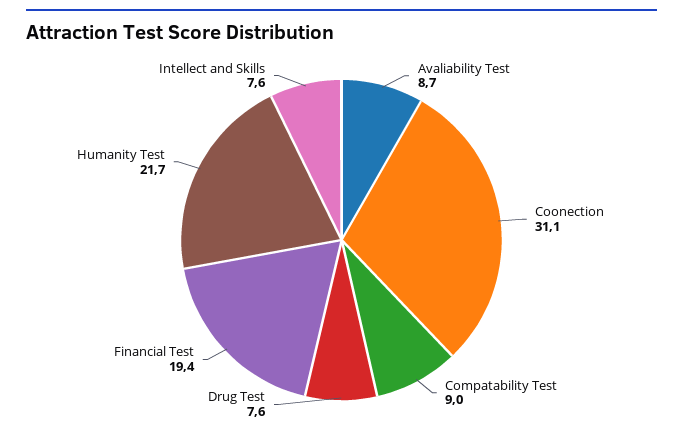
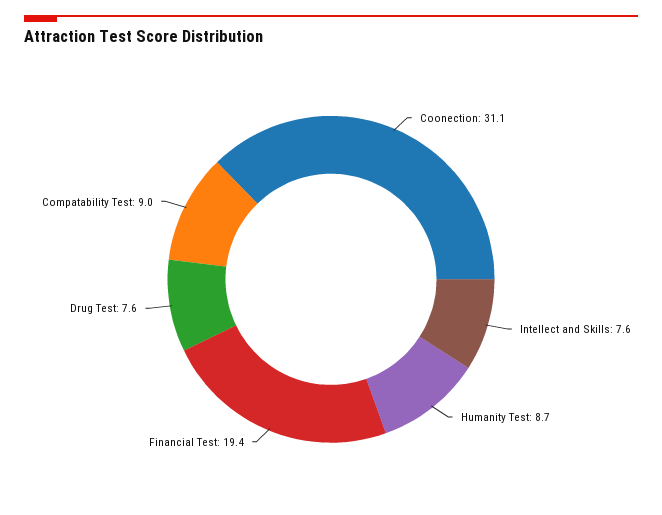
Avaliability Test: 8.7 -> none
Humanity Test: 21.7 -> 8.7

